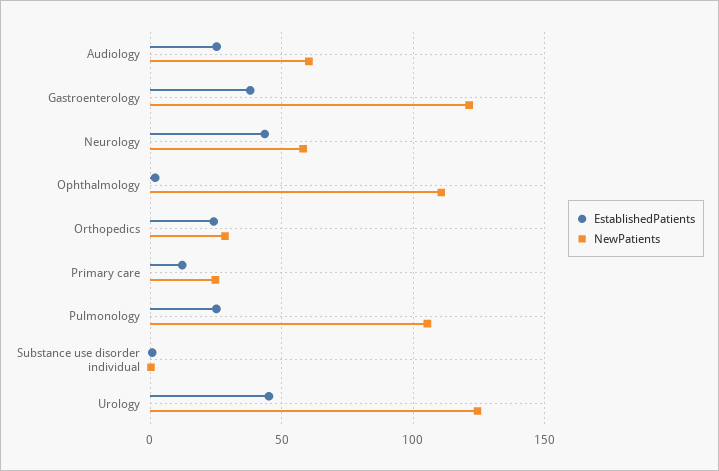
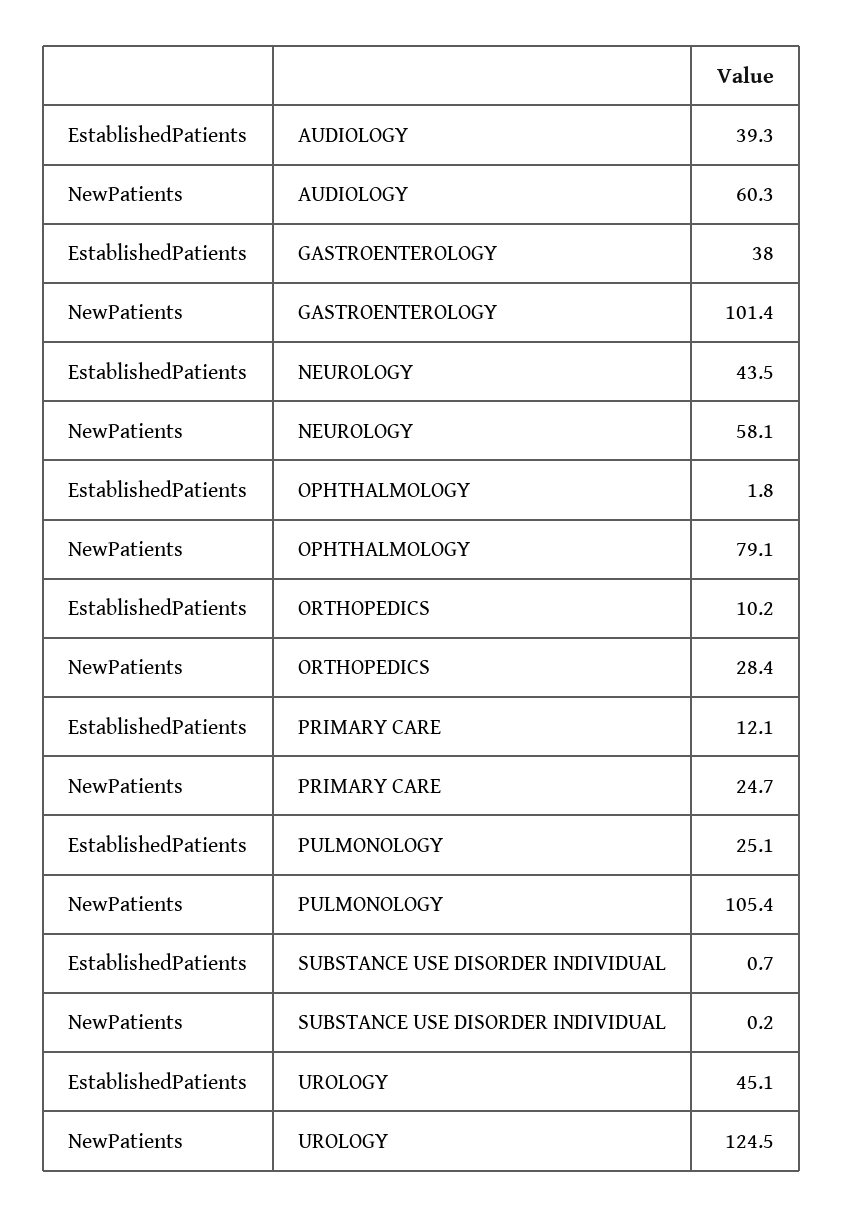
EstablishedPatients, Audiology: 25 -> 39.3
NewPatients, Gastroenterology: 120 -> 101.4
NewPatients, Ophthalmology: 110 -> 79.1
EstablishedPatients, Orthopedics: 25 -> 10.2

